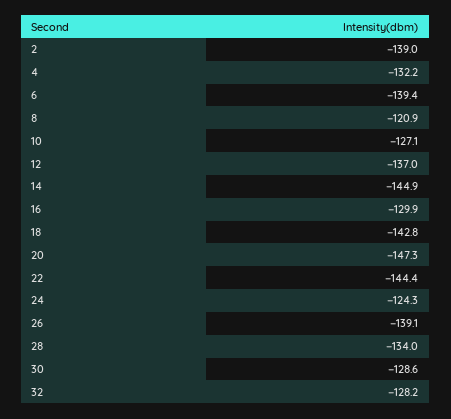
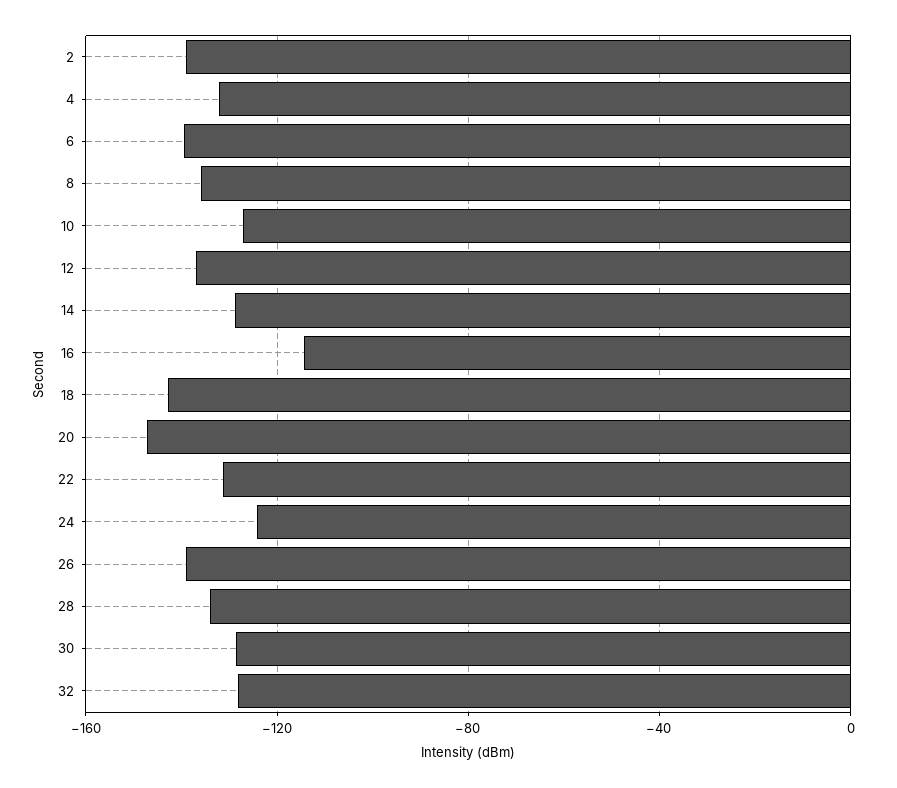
8: -120.9 -> -135
14: -144.9 -> -130
16: -129.9 -> -115
22: -144.4 -> -130

